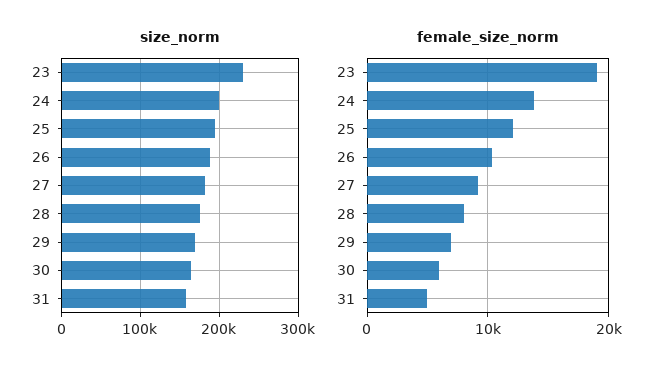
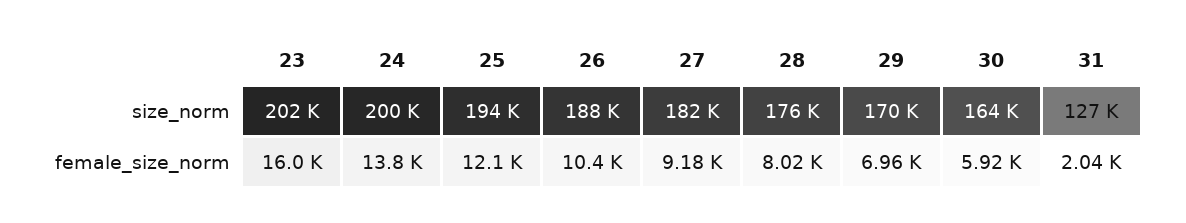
size_norm, 23: 230000 -> 202000
size_norm, 31: 160000 -> 127000
female_size_norm, 23: 19000 -> 16000
female_size_norm, 31: 5000 -> 2040

